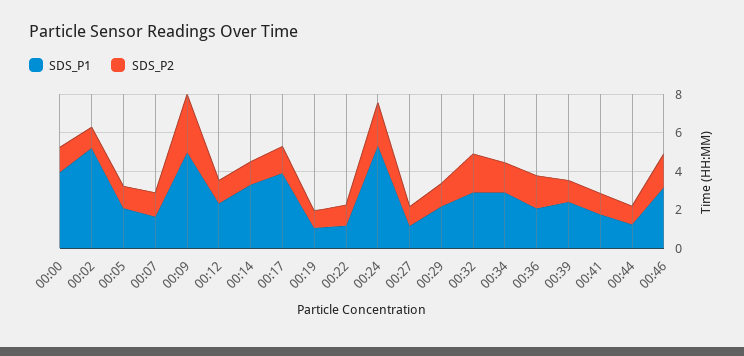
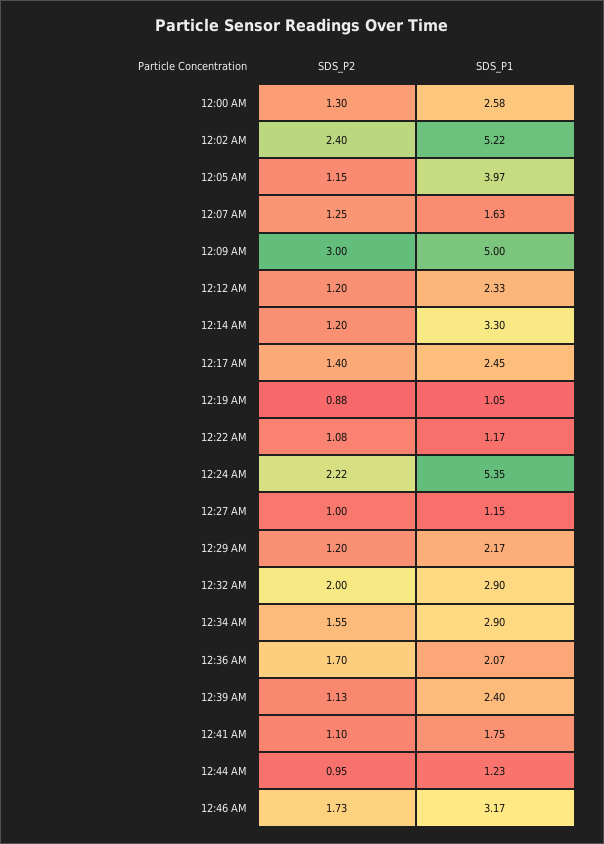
SDS_P1, 00:00: 4 -> 2.58
SDS_P2, 00:02: 1 -> 2.4
SDS_P1, 00:05: 2 -> 3.97
SDS_P1, 00:17: 4 -> 2.45

